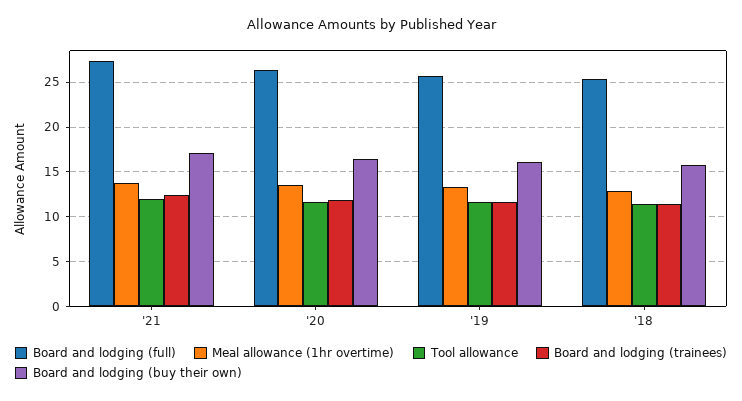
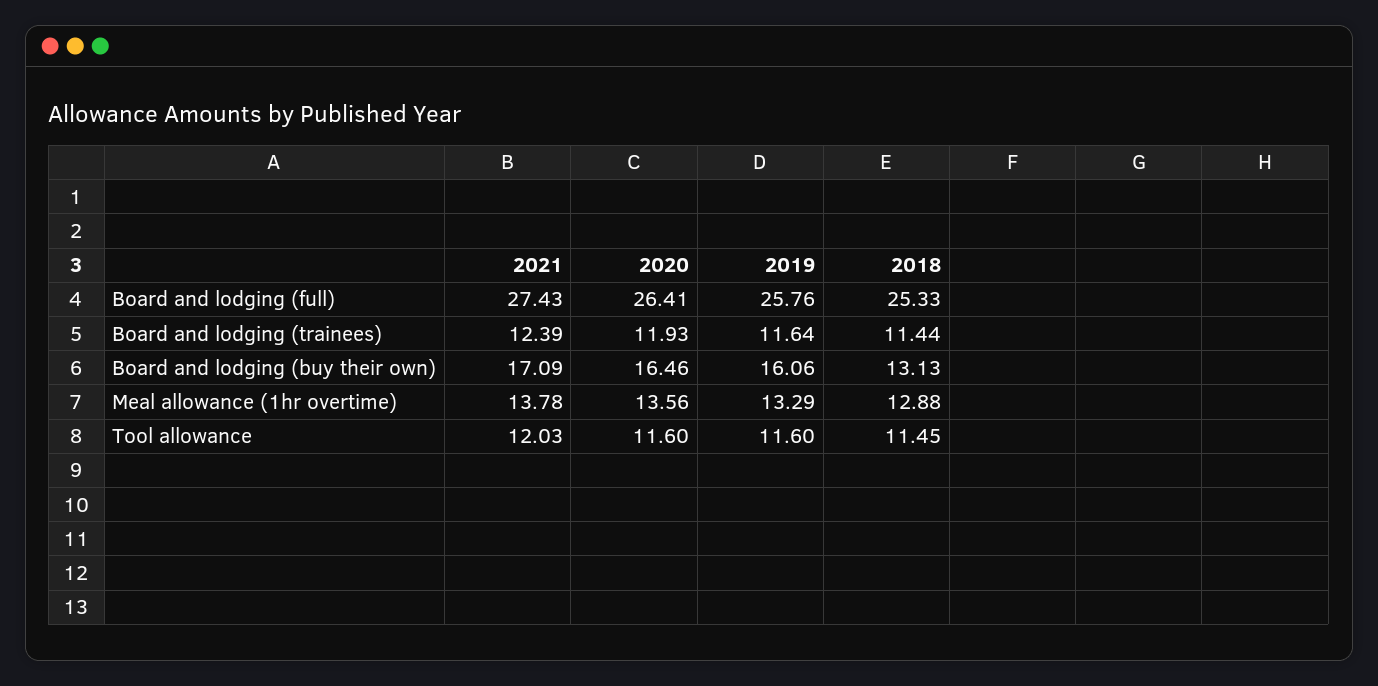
Board and lodging (buy their own), '18: 16 -> 13.13

